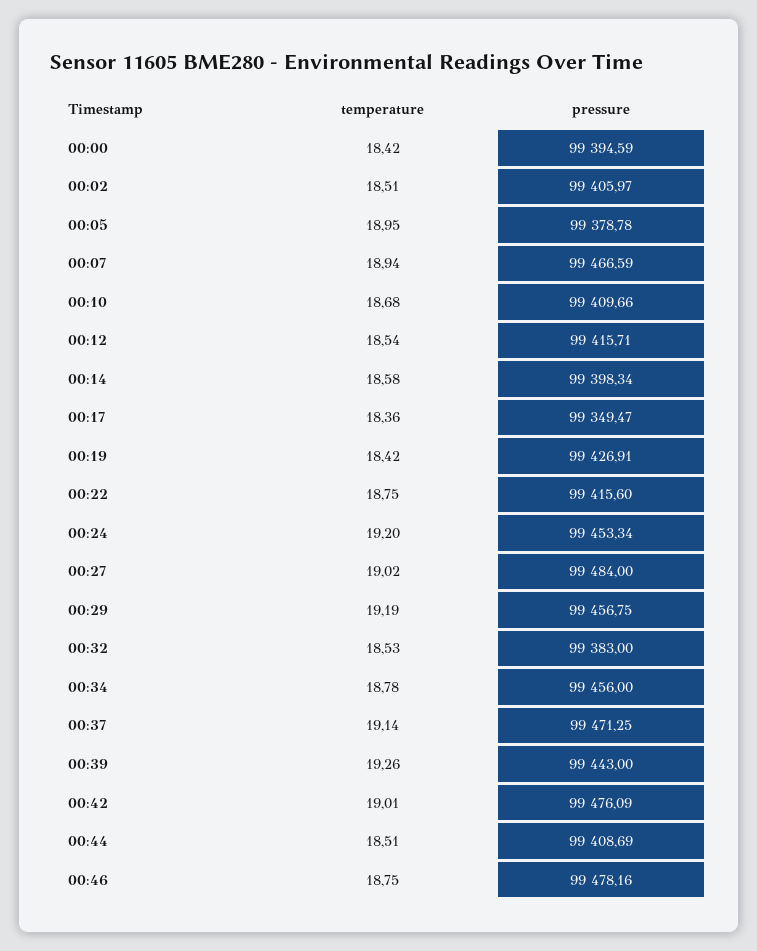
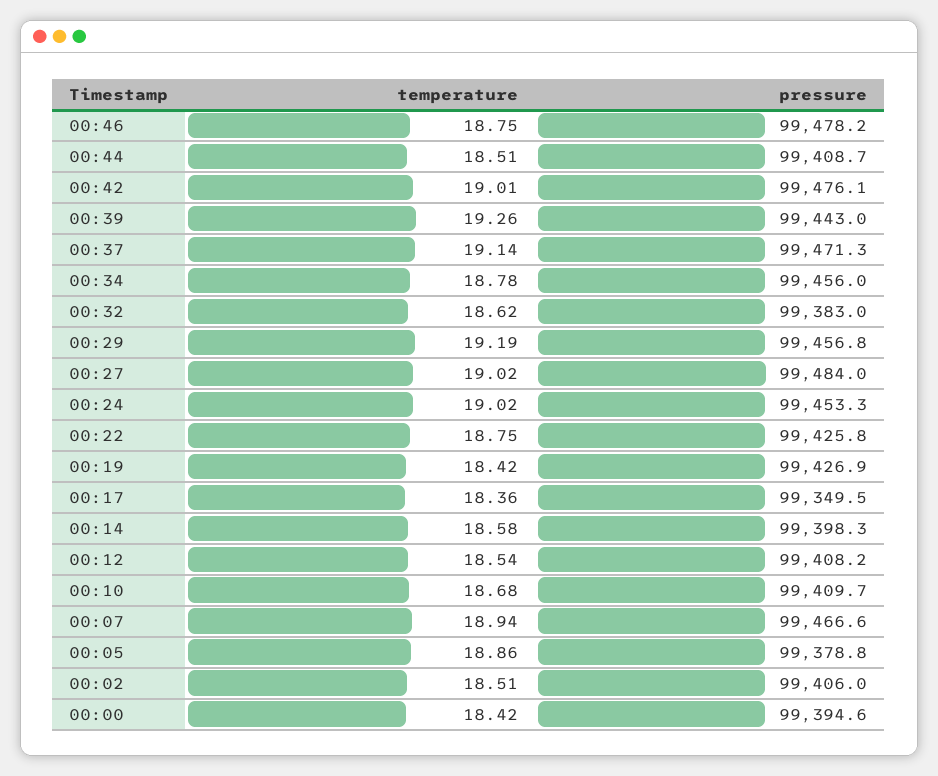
temperature, 00:05: 18.95 -> 18.86
pressure, 00:12: 99415.71 -> 99408.2
pressure, 00:22: 99415.6 -> 99425.8
temperature, 00:24: 19.2 -> 19.02
temperature, 00:32: 18.53 -> 18.62

